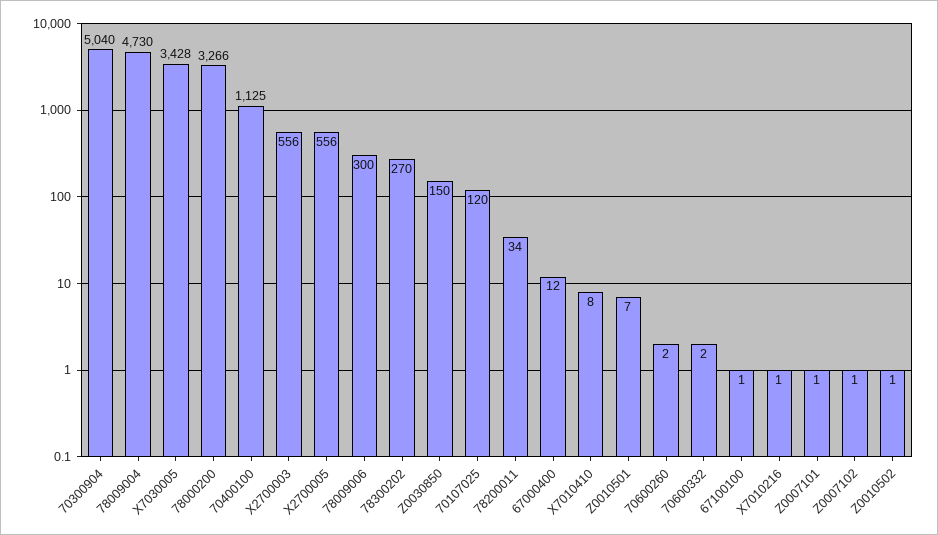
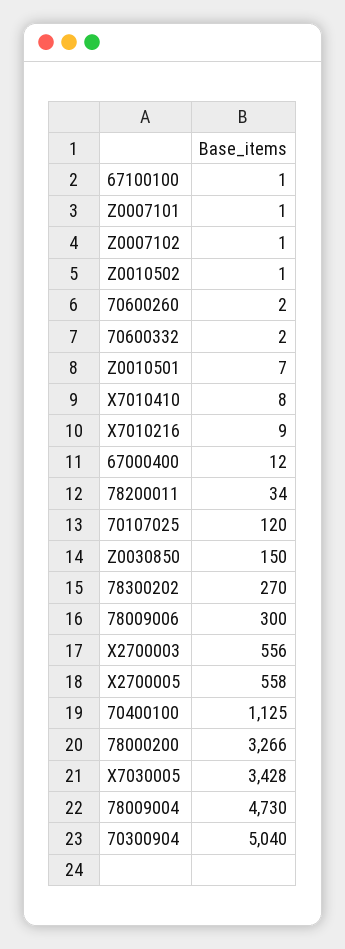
X2700005: 556 -> 558
X7010216: 1 -> 9

